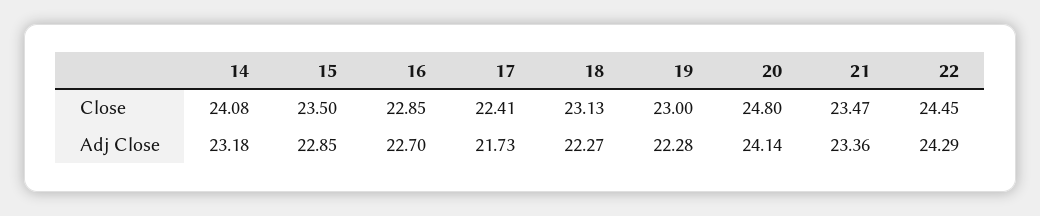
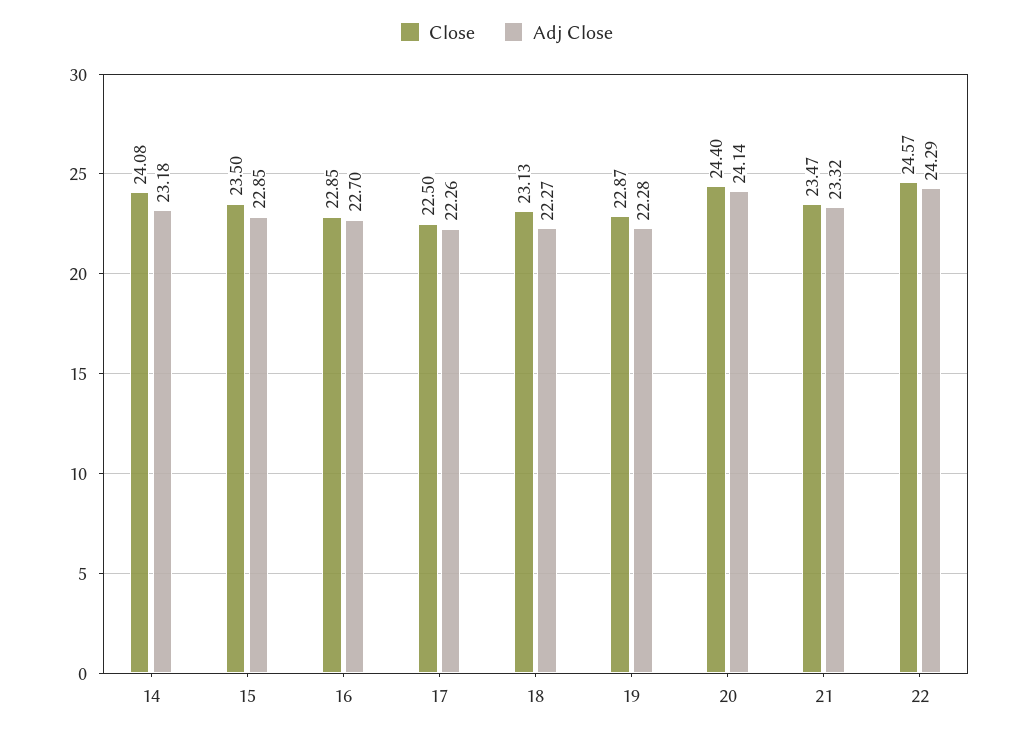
Close, 17: 22.41 -> 22.5
Close, 19: 23 -> 22.87
Close, 20: 24.8 -> 24.4
Close, 22: 24.45 -> 24.57
Adj Close, 17: 21.73 -> 22.26
Adj Close, 21: 23.36 -> 23.32

